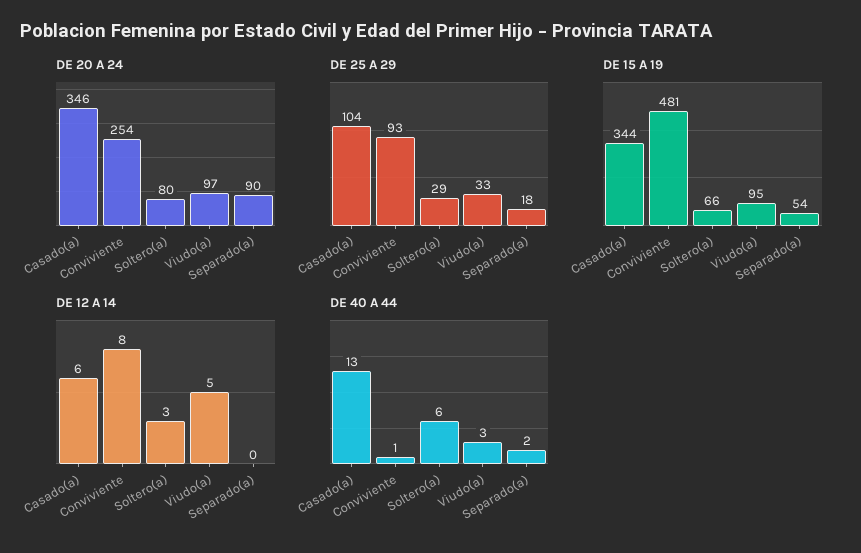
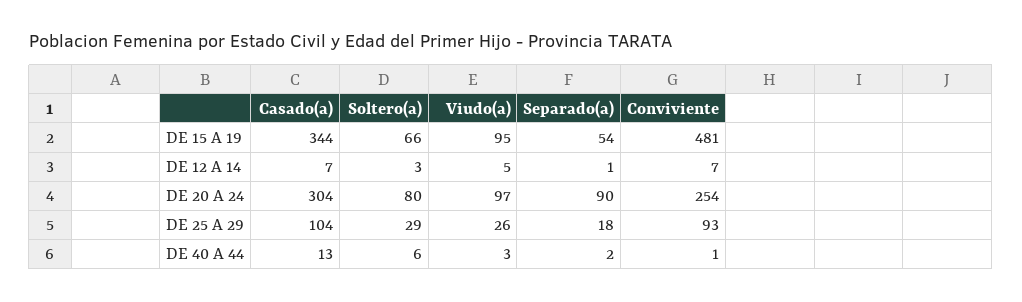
DE 20 A 24, Casado(a): 346 -> 304
DE 25 A 29, Viudo(a): 33 -> 26
DE 12 A 14, Casado(a): 6 -> 7
DE 12 A 14, Conviviente: 8 -> 7
DE 12 A 14, Separado(a): 0 -> 1

